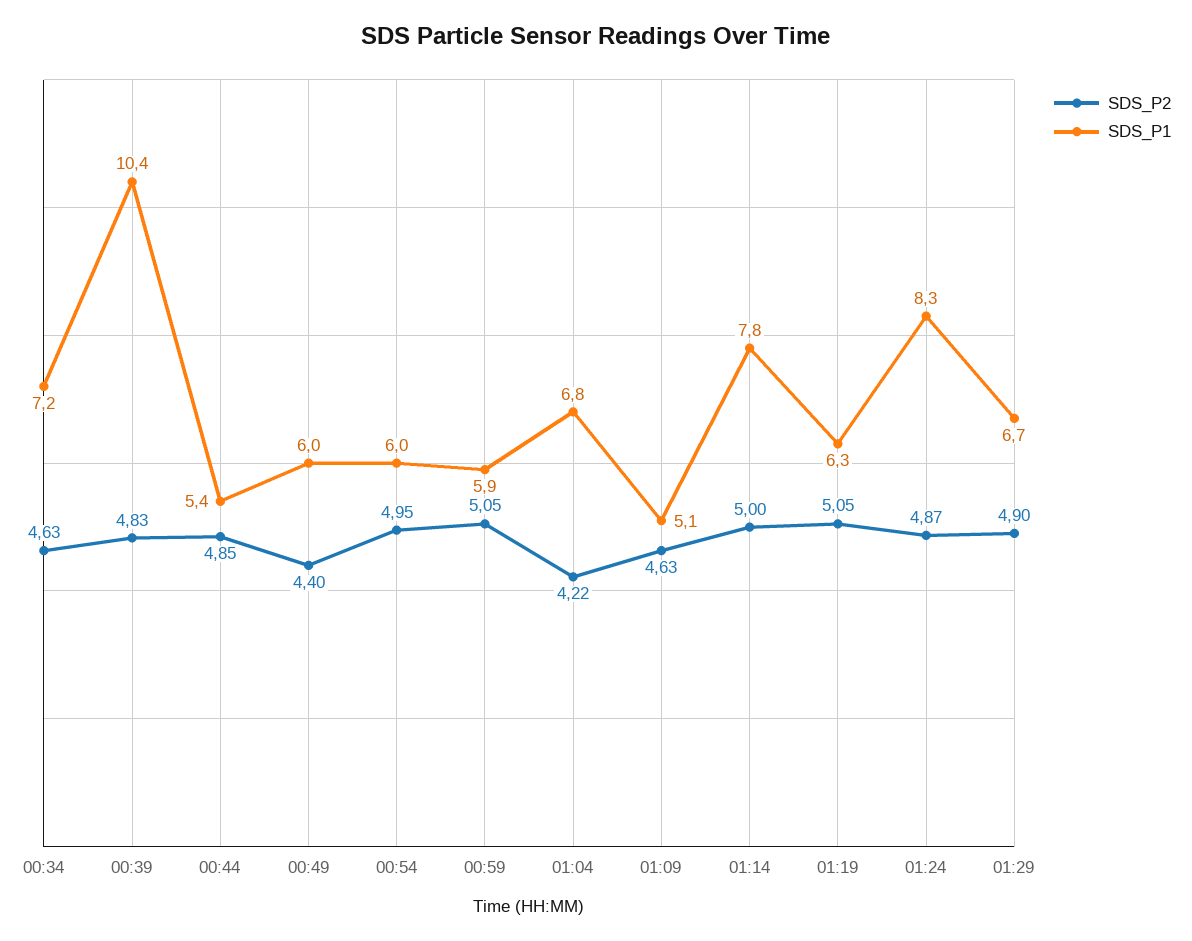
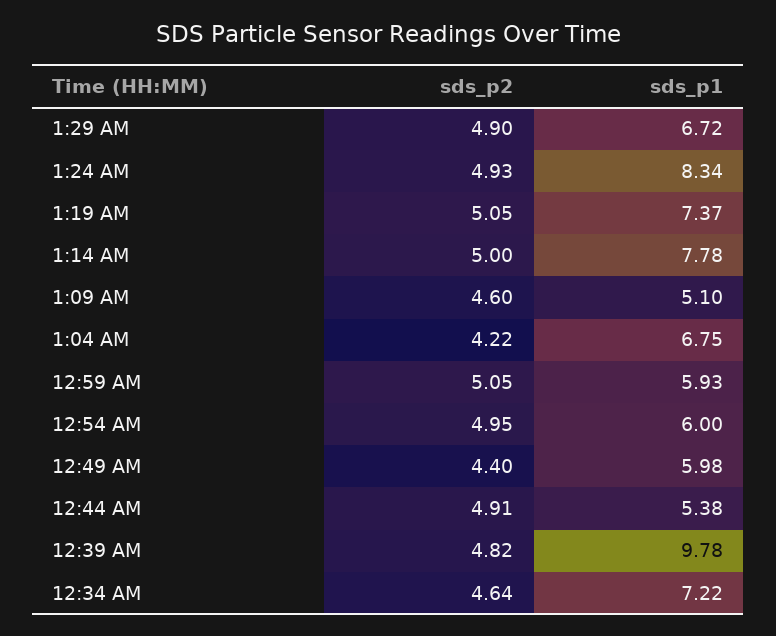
SDS_P2, 00:34: 4.63 -> 4.64
SDS_P2, 00:39: 4.83 -> 4.82
SDS_P1, 00:39: 10.4 -> 9.78
SDS_P2, 00:44: 4.85 -> 4.91
SDS_P2, 01:09: 4.63 -> 4.6
SDS_P1, 01:19: 6.3 -> 7.37
SDS_P2, 01:24: 4.87 -> 4.93

